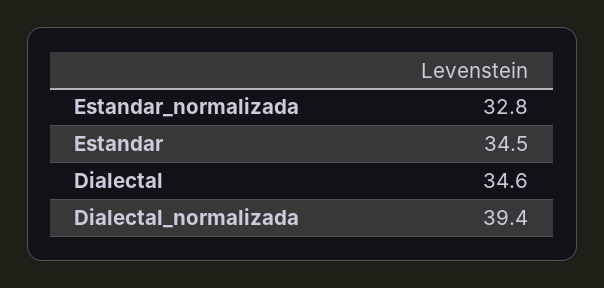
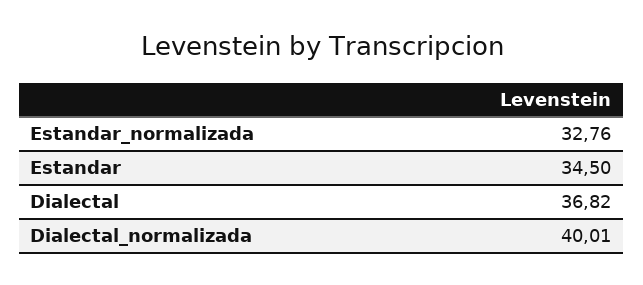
Dialectal: 34.6 -> 36.82
Dialectal_normalizada: 39.4 -> 40.01

